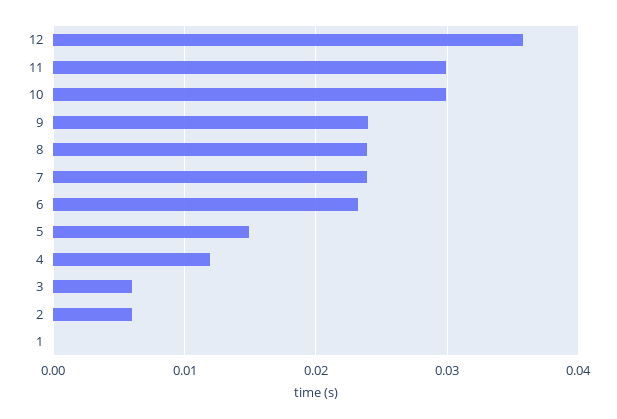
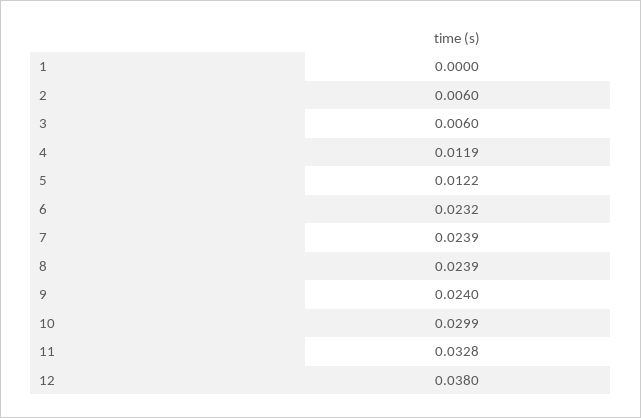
12: 0.036 -> 0.038
11: 0.03 -> 0.0328
5: 0.015 -> 0.0122

